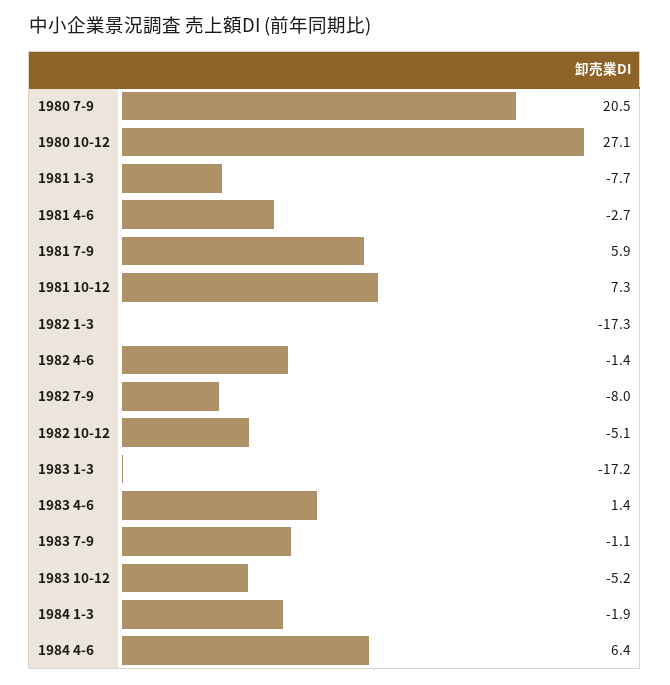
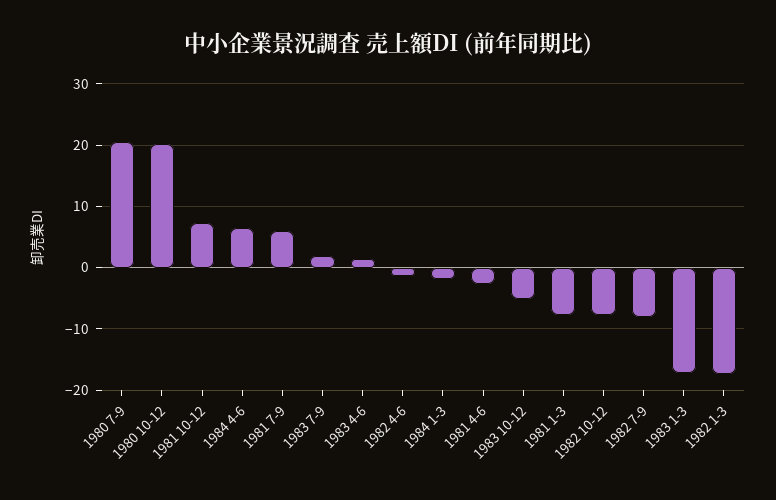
1980 10-12: 27.1 -> 20
1982 10-12: -5.1 -> -8
1983 7-9: -1.1 -> 2

